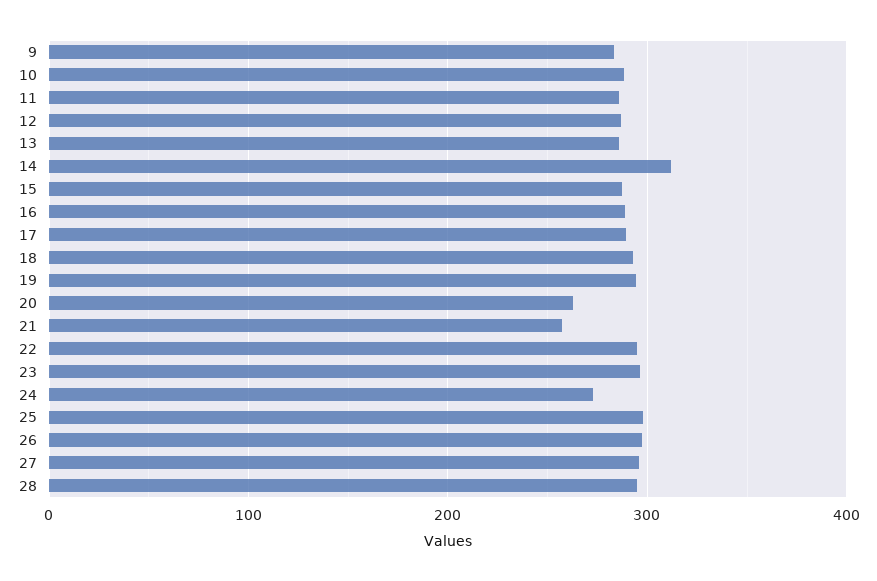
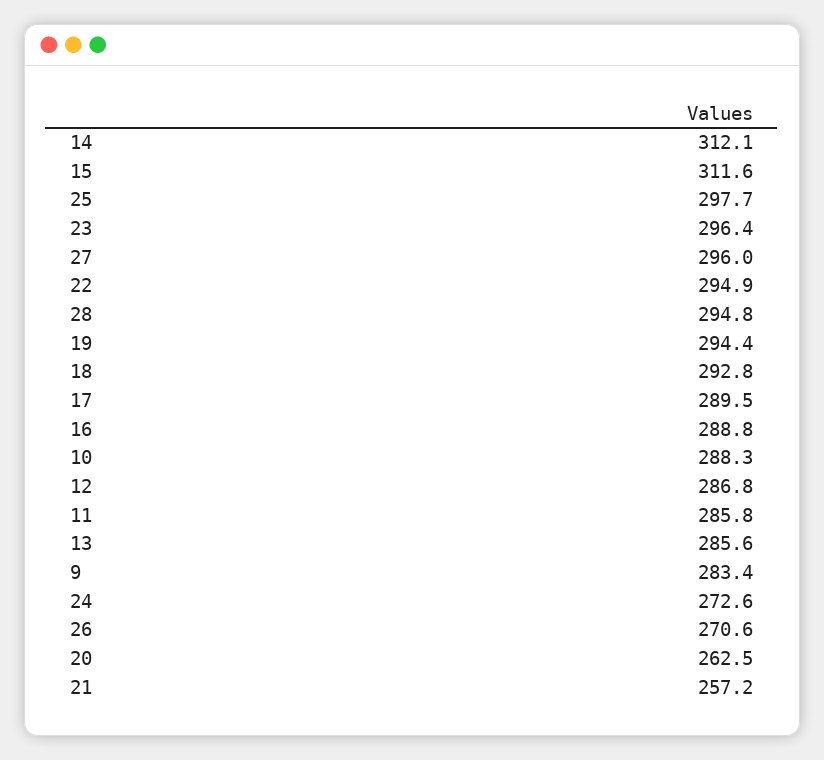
15: 290 -> 311.6
26: 300 -> 270.6

